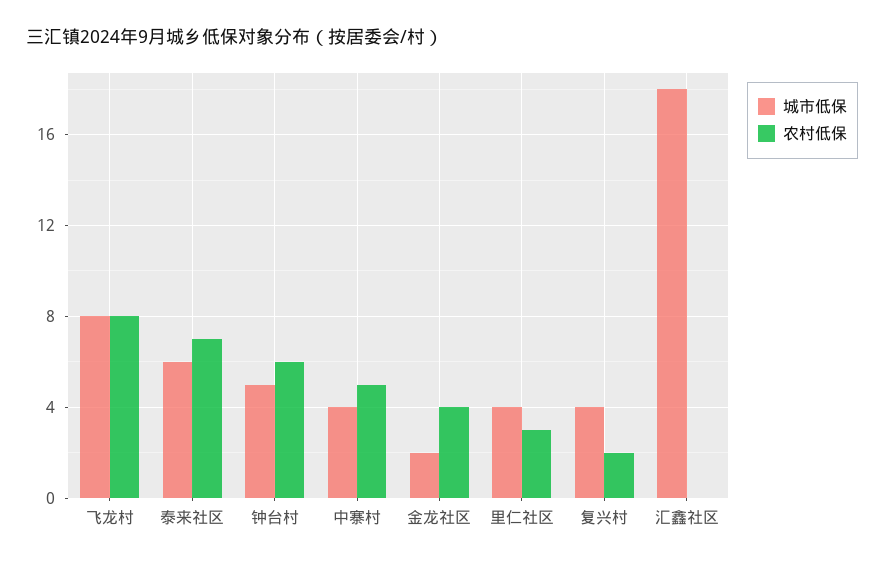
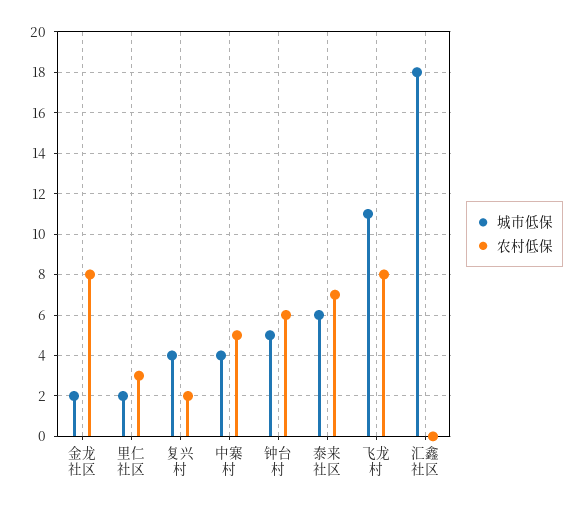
城市低保, 飞龙村: 8 -> 11
农村低保, 金龙社区: 4 -> 8
城市低保, 里仁社区: 4 -> 2

